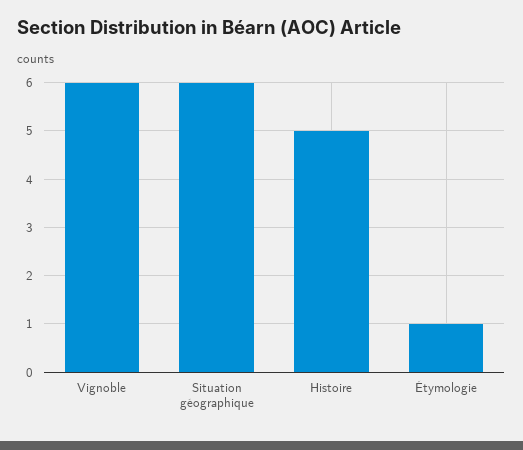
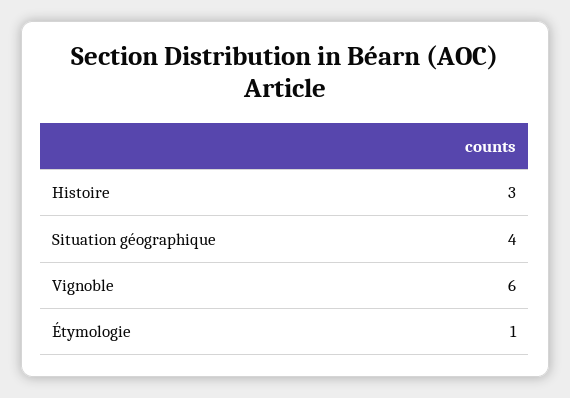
Situation géographique: 6 -> 4
Histoire: 5 -> 3

